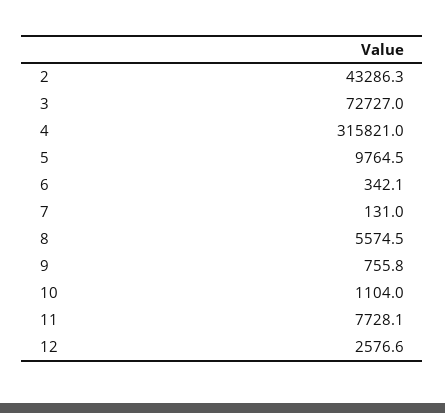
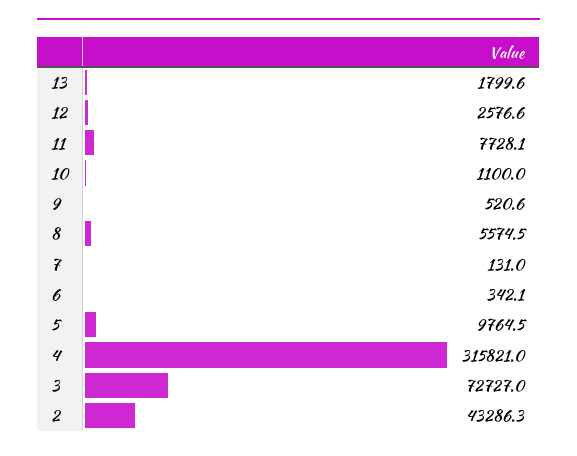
9: 755.8 -> 520.6
10: 1104 -> 1100
13: none -> 1799.6

